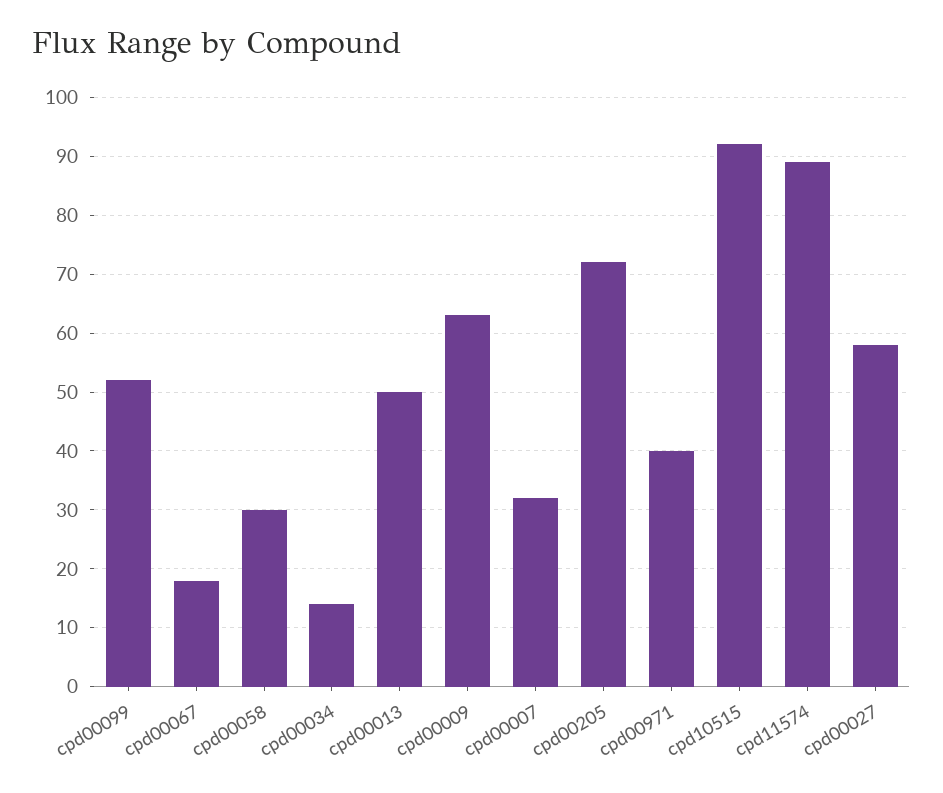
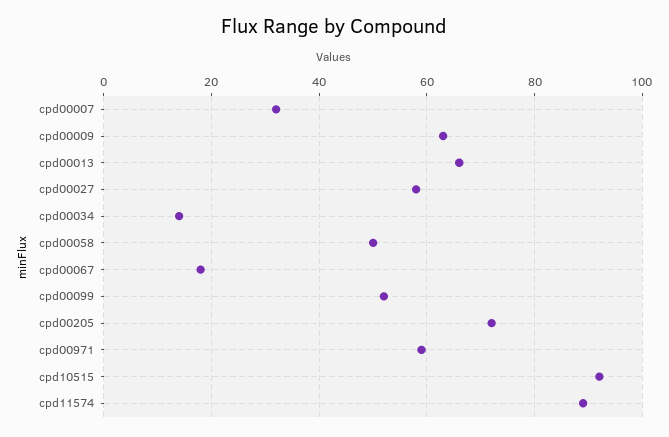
cpd00058: 30 -> 50
cpd00013: 50 -> 65
cpd00971: 40 -> 60

